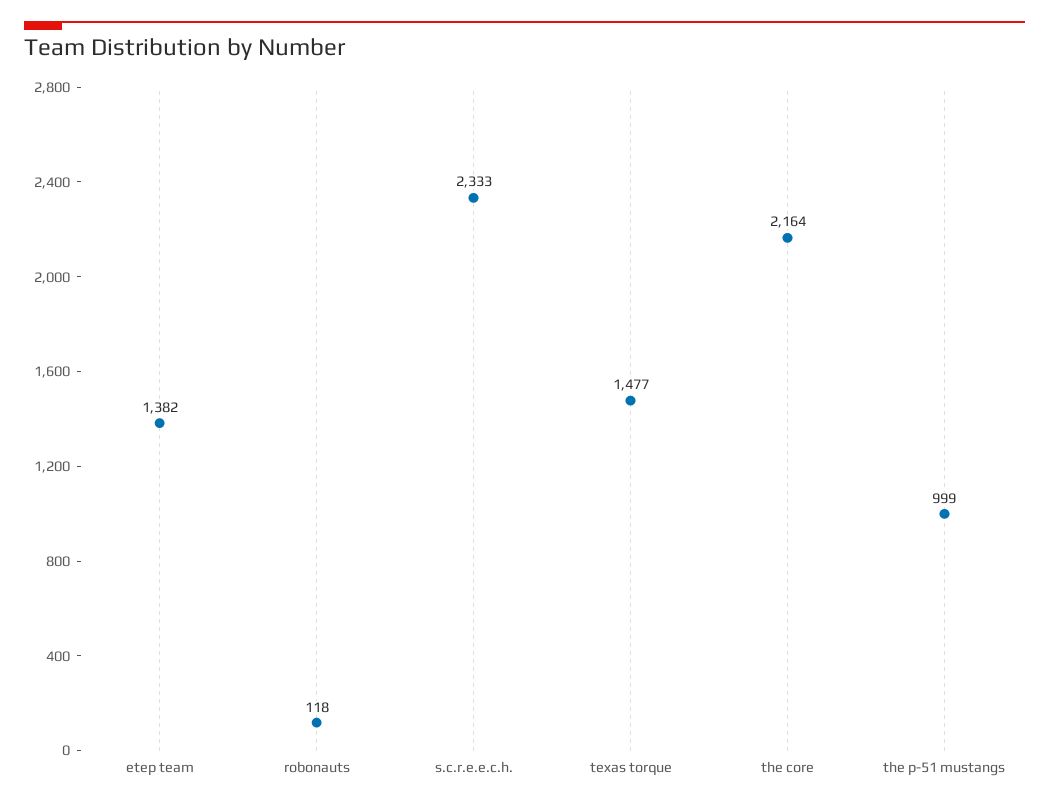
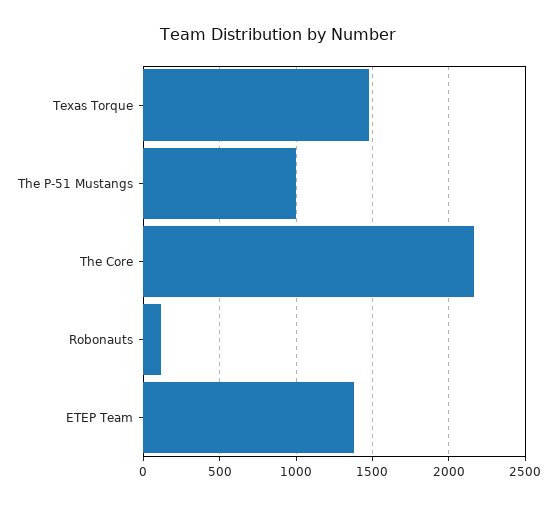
s.c.r.e.e.c.h.: 2333 -> none

